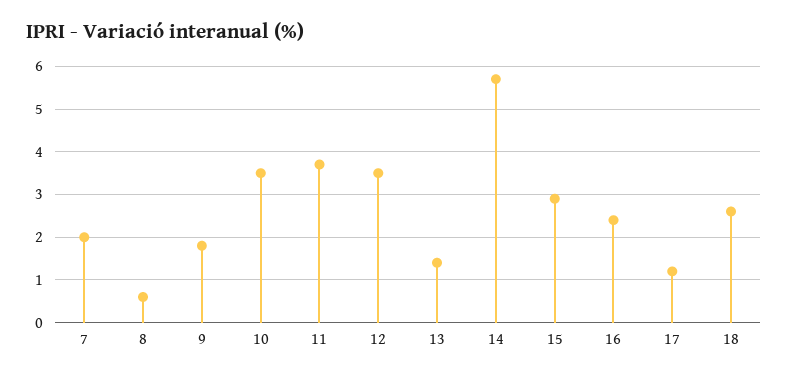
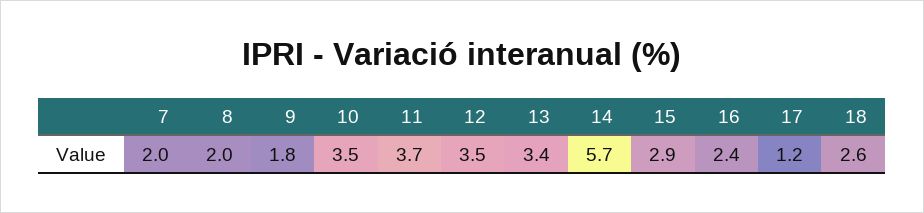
8: 0.5 -> 2
13: 1.5 -> 3.4

